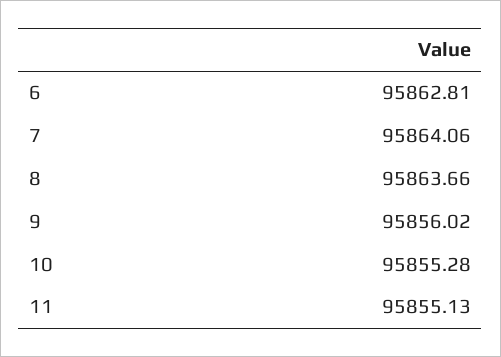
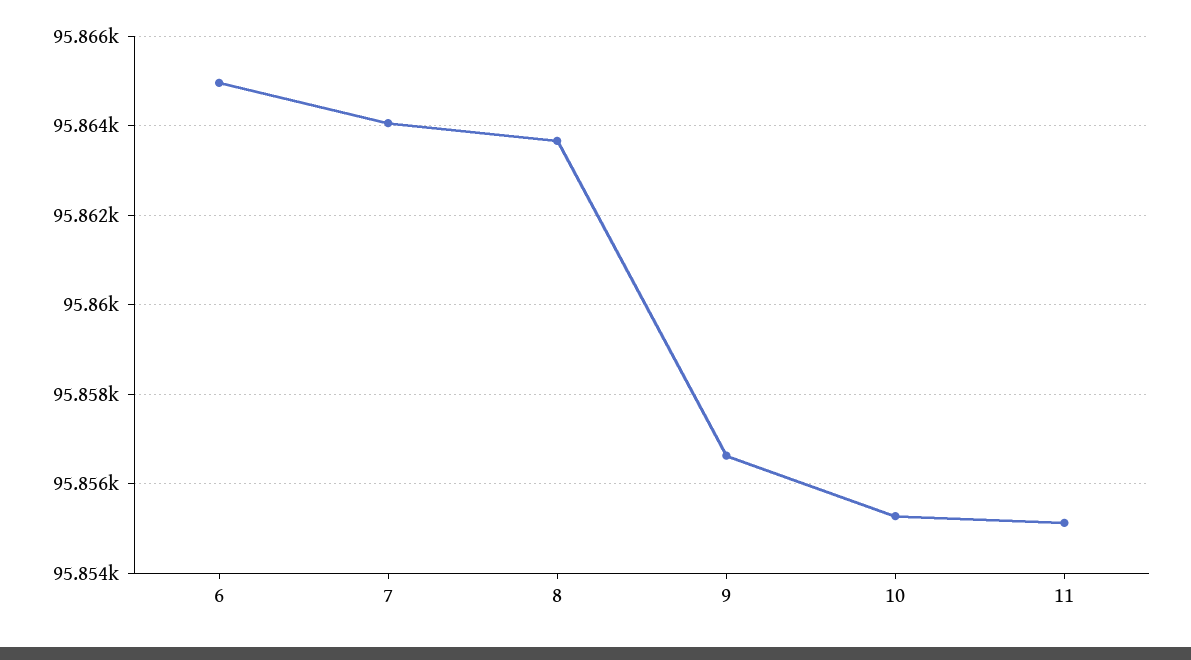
6: 95862.81 -> 95865
9: 95856.02 -> 95856.6

